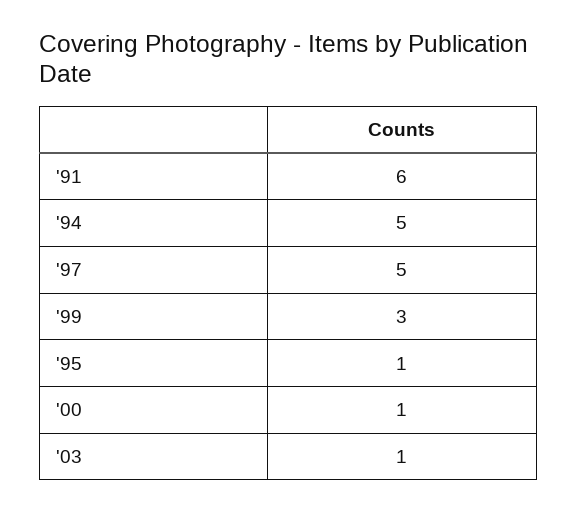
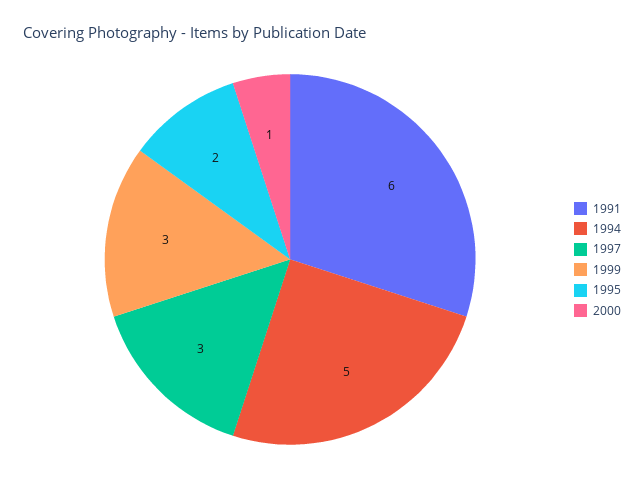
'97: 5 -> 3
'95: 1 -> 2
'03: 1 -> none

